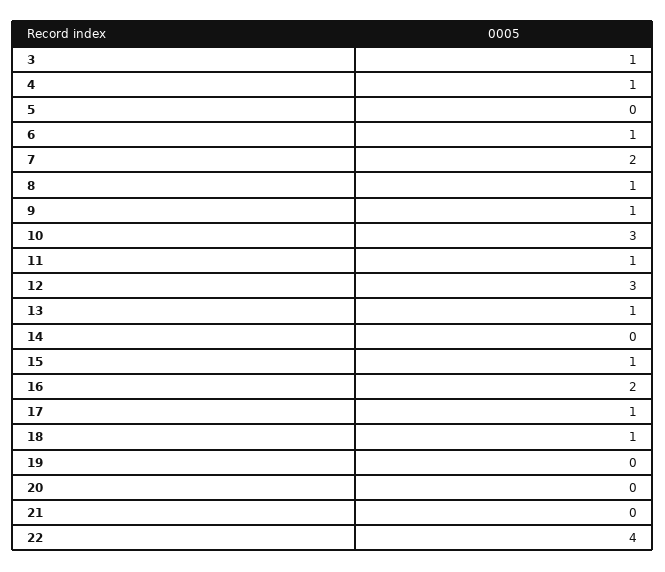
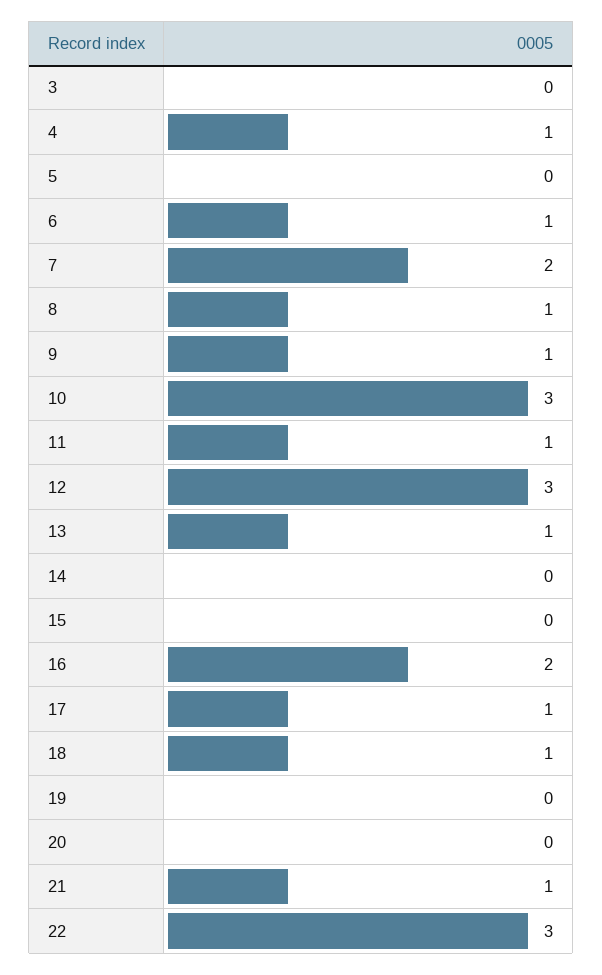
3: 1 -> 0
15: 1 -> 0
21: 0 -> 1
22: 4 -> 3

